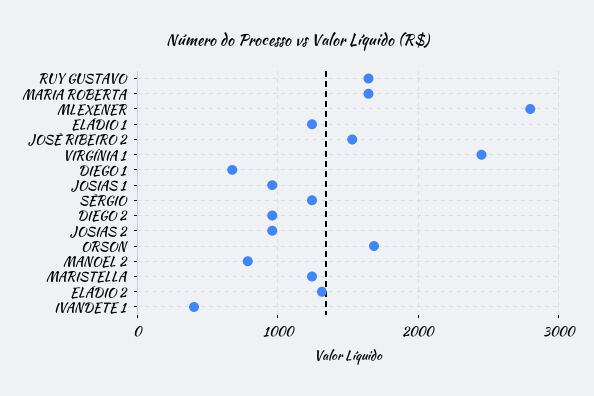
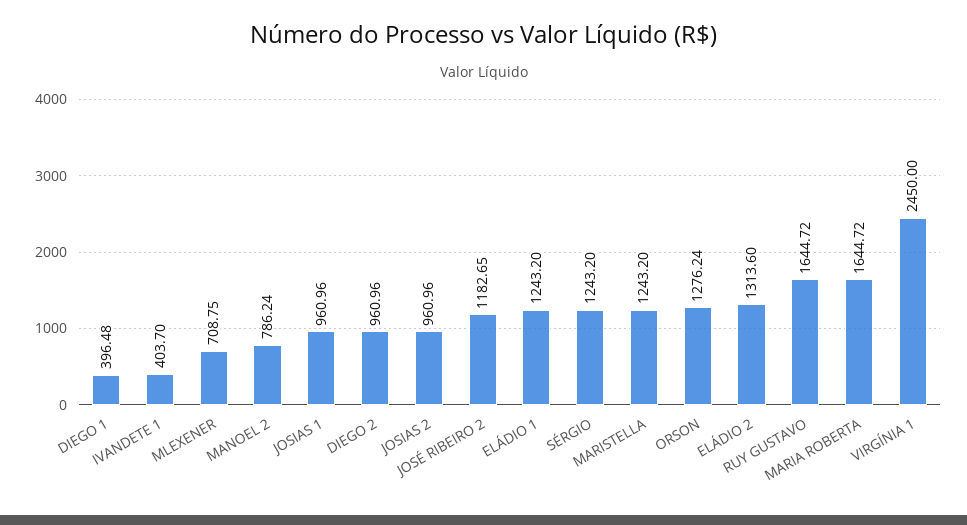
MLEXENER: 2800 -> 708.75
JOSÉ RIBEIRO 2: 1500 -> 1182.65
DIEGO 1: 700 -> 396.48
ORSON: 1700 -> 1276.24

